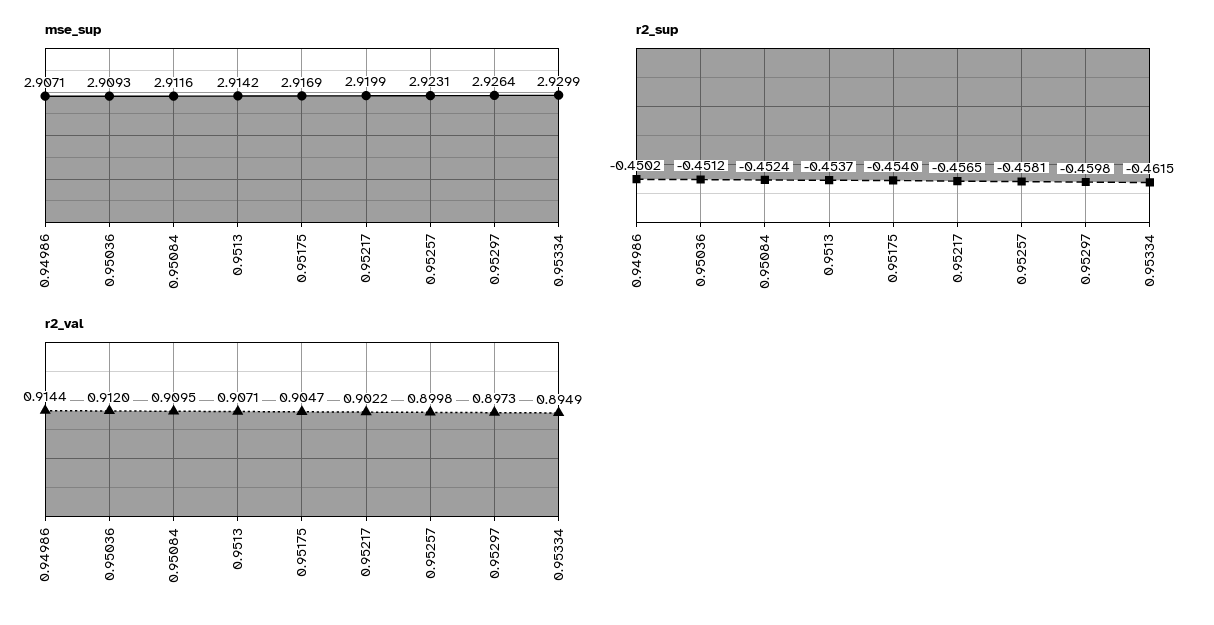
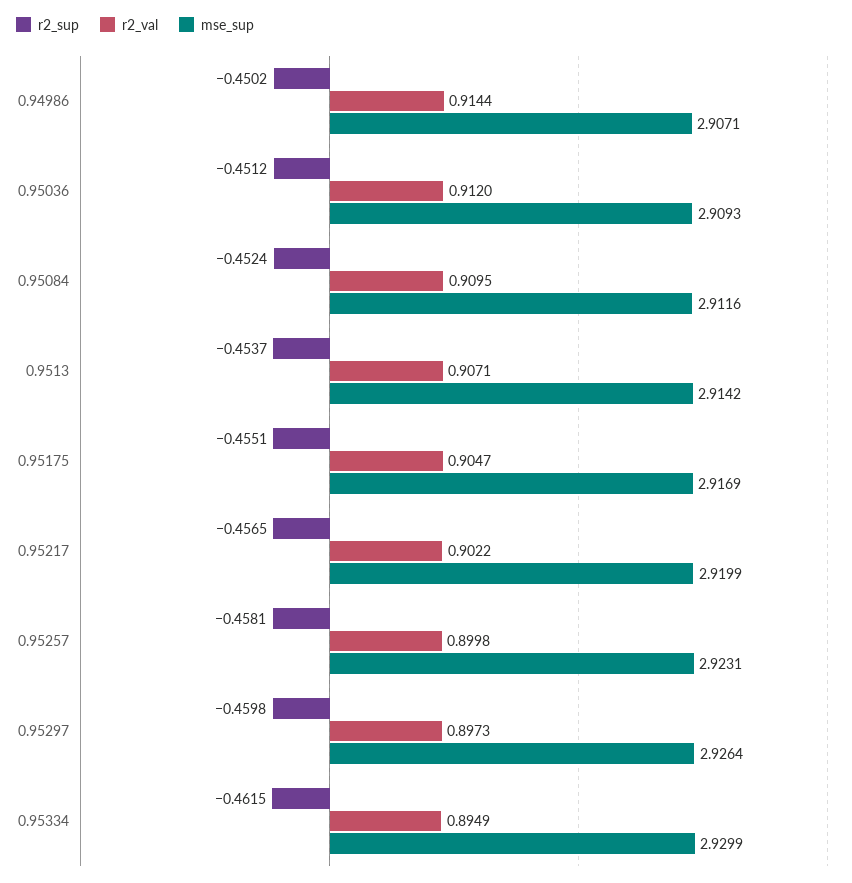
r2_sup, 0.95175: -0.454 -> -0.4551

